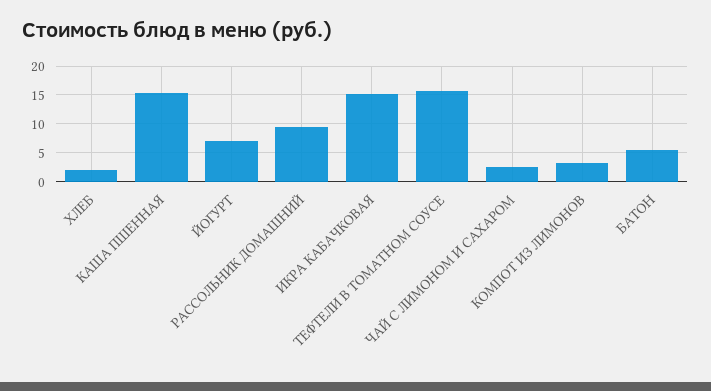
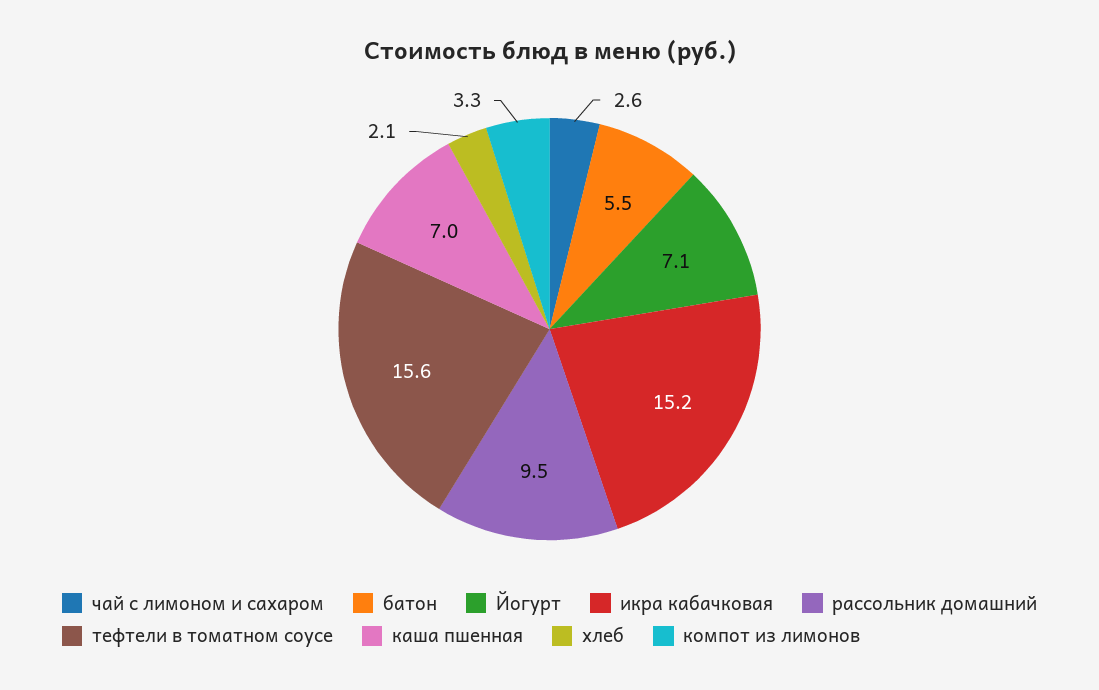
КАША ПШЕННАЯ: 15 -> 7

